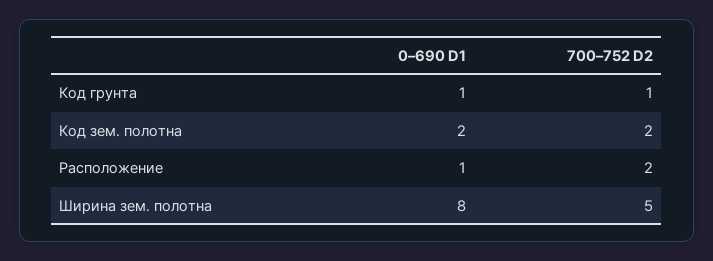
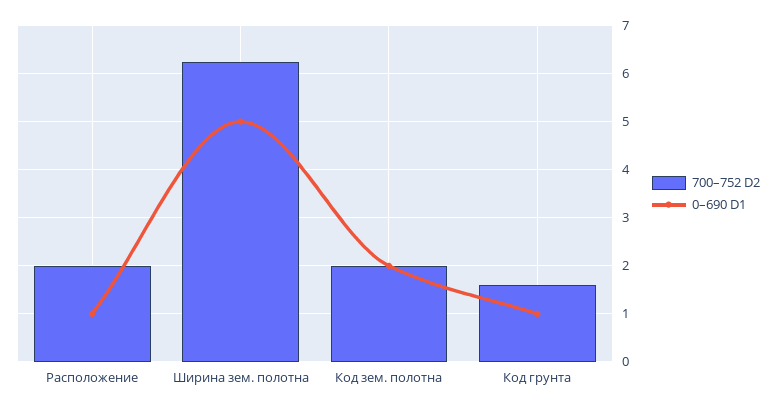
700–752 D2, Код грунта: 1 -> 1.6
0–690 D1, Ширина зем. полотна: 8 -> 5
700–752 D2, Ширина зем. полотна: 5 -> 6.2

